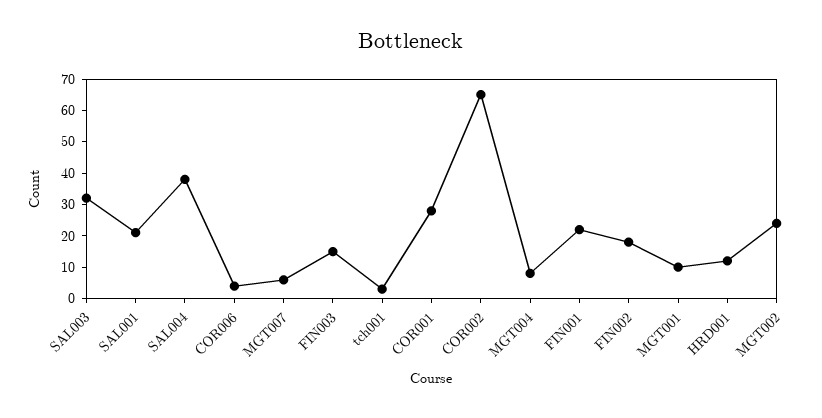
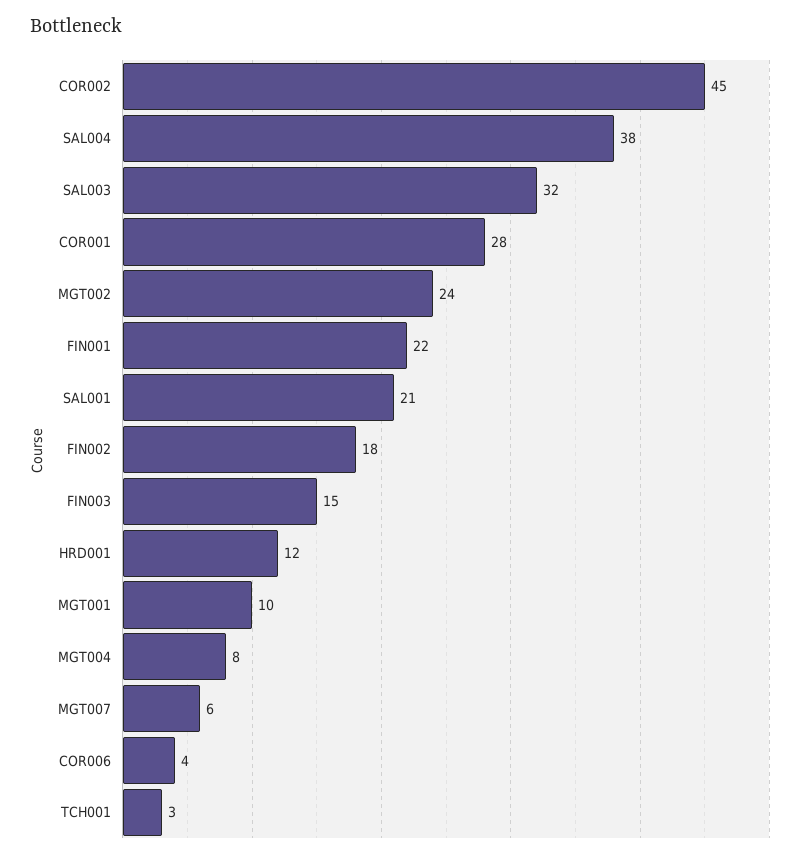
COR002: 65 -> 45

